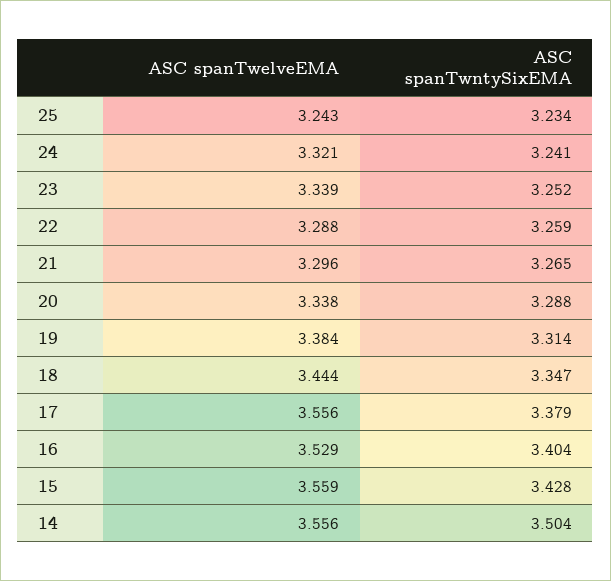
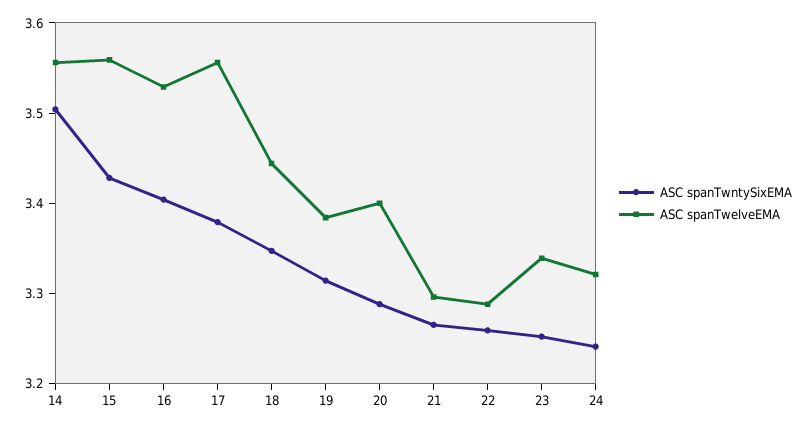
ASC spanTwelveEMA, 25: 3.243 -> none
ASC spanTwntySixEMA, 25: 3.234 -> none
ASC spanTwelveEMA, 20: 3.338 -> 3.4

